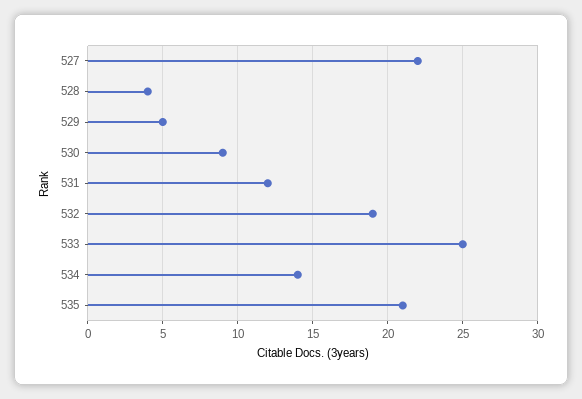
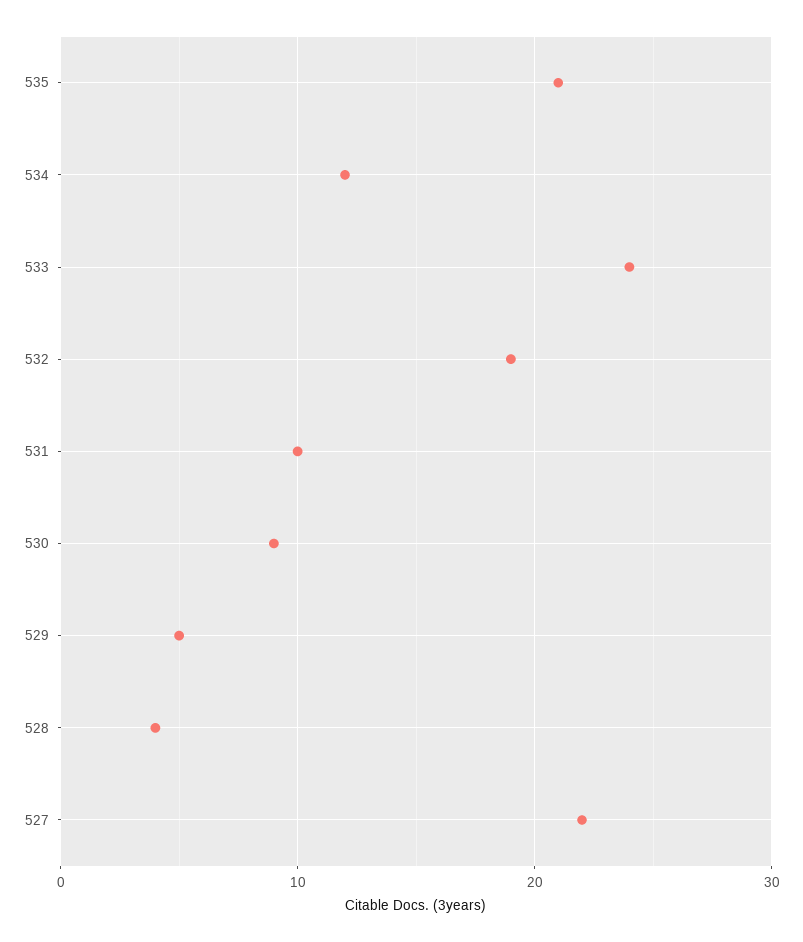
531: 12 -> 10
533: 25 -> 24
534: 14 -> 12

